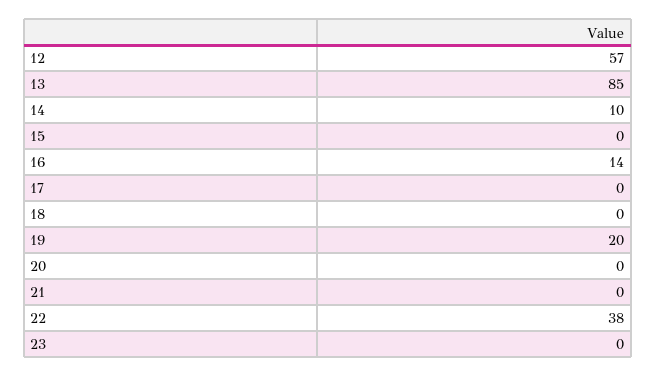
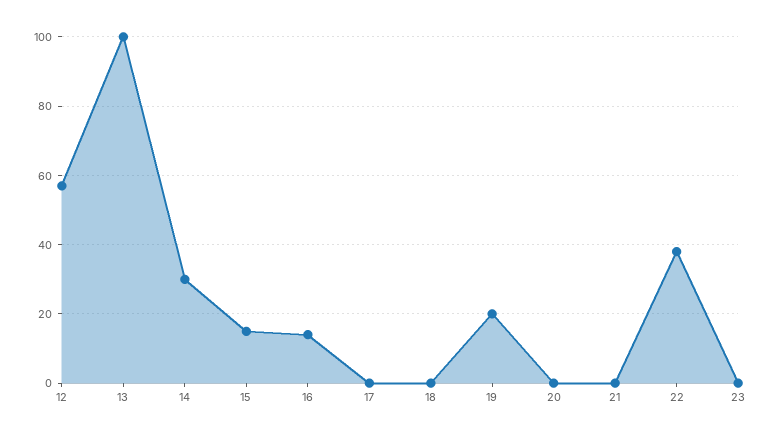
13: 85 -> 100
14: 10 -> 30
15: 0 -> 15

